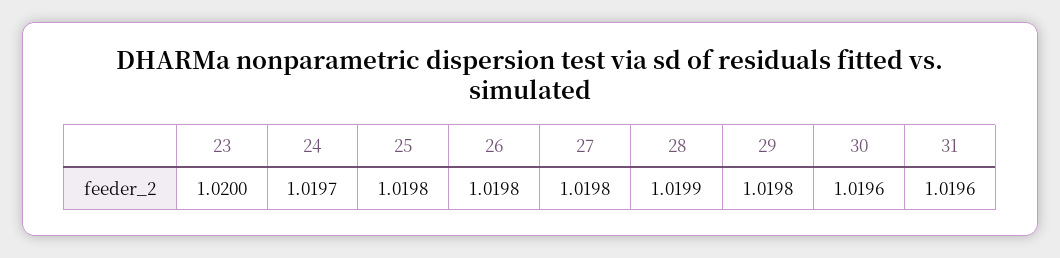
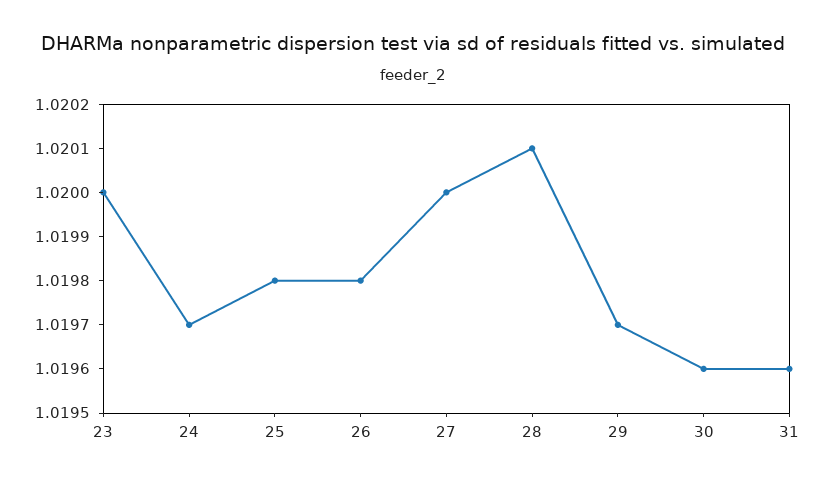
27: 1.0198 -> 1.02
28: 1.0199 -> 1.0201
29: 1.0198 -> 1.0197

